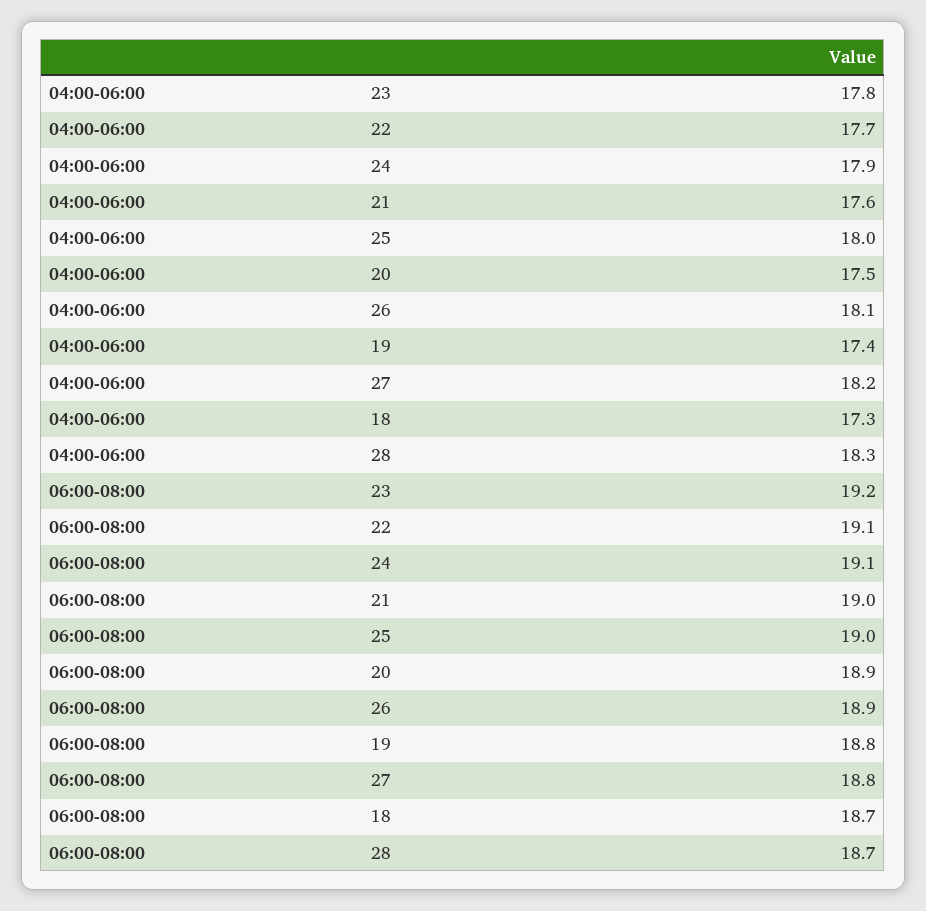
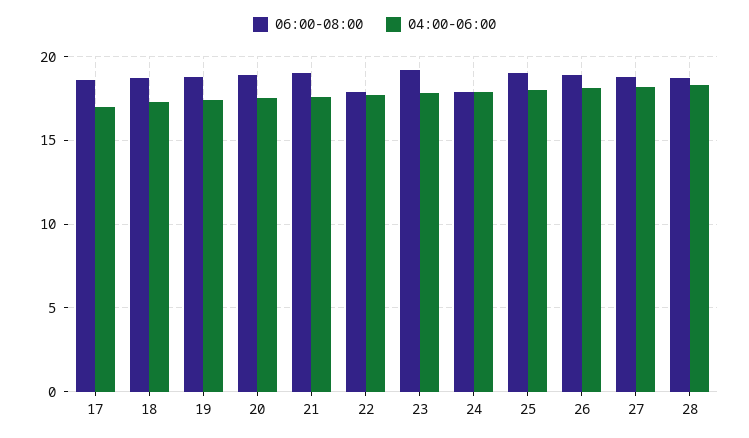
06:00-08:00, 22: 19.1 -> 18
06:00-08:00, 24: 19.1 -> 18
06:00-08:00, 17: none -> 18.5
04:00-06:00, 17: none -> 17

